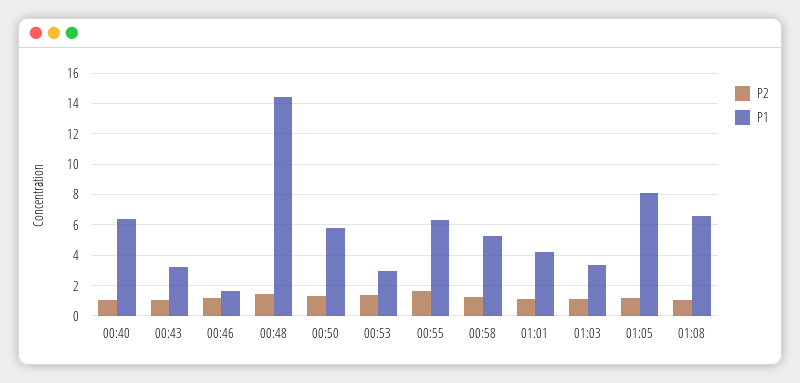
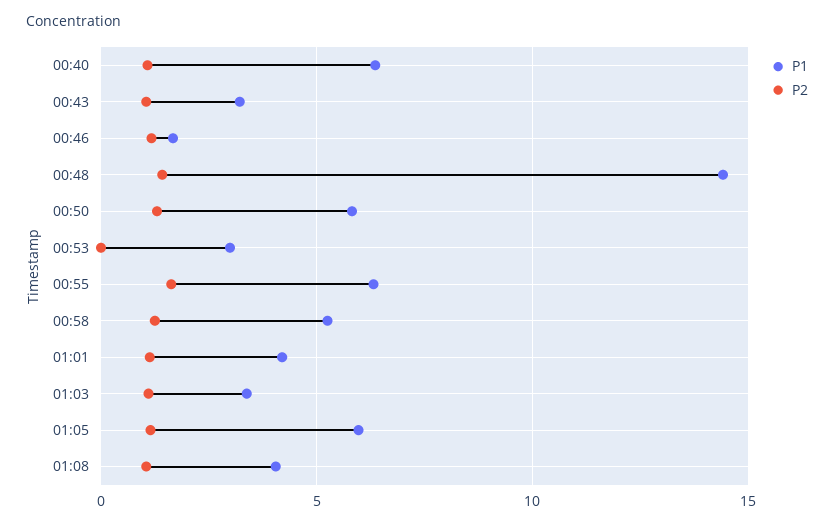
P2, 00:53: 1.5 -> 0
P1, 01:05: 8 -> 6
P1, 01:08: 6.5 -> 4

